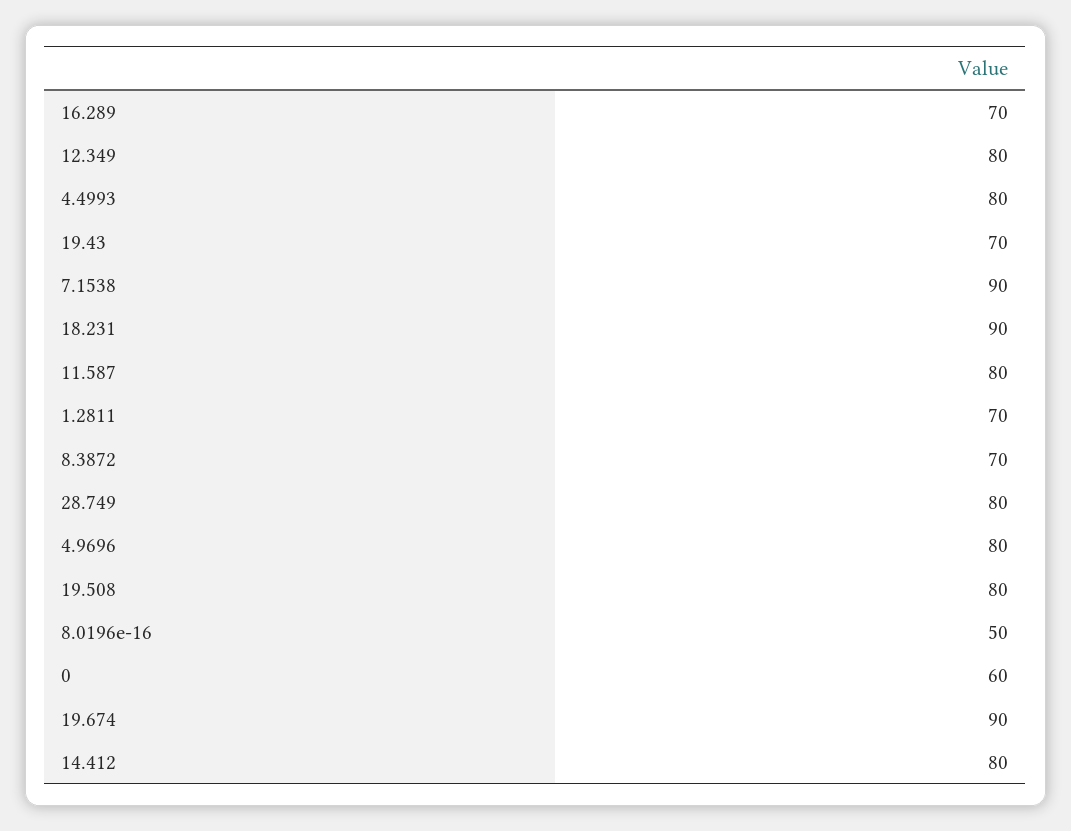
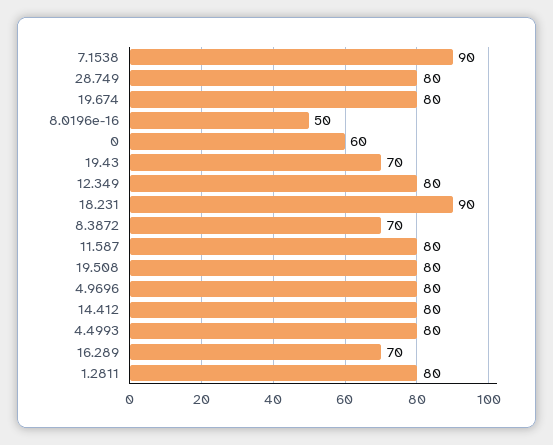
1.2811: 70 -> 80
19.674: 90 -> 80

